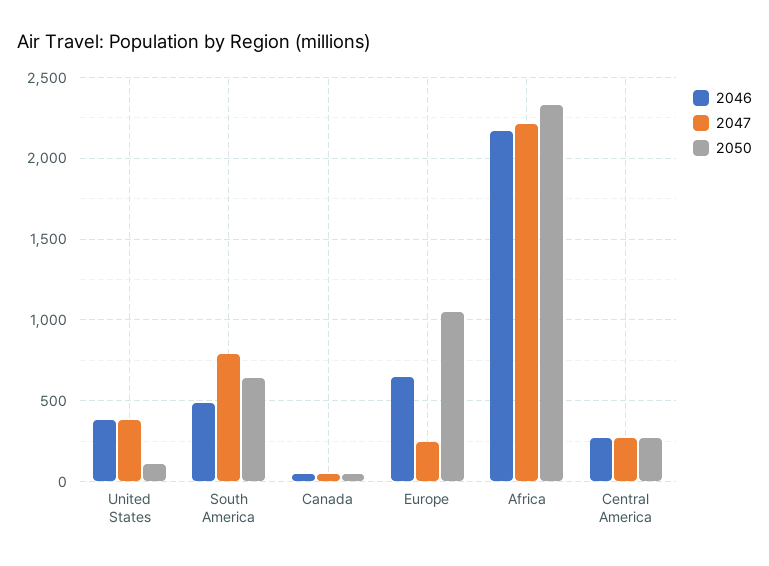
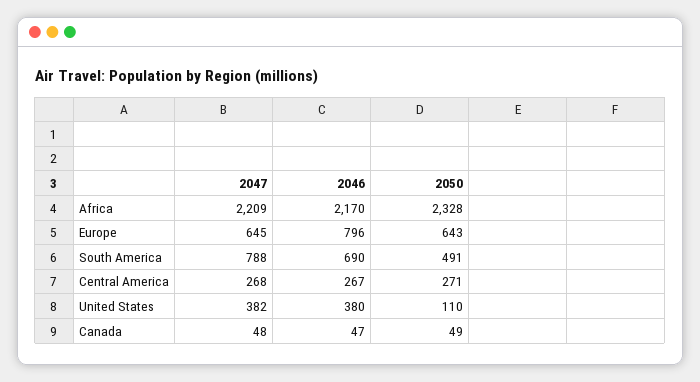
2046, South America: 500 -> 690
2050, South America: 650 -> 491
2046, Europe: 650 -> 796
2047, Europe: 250 -> 645
2050, Europe: 1050 -> 643

